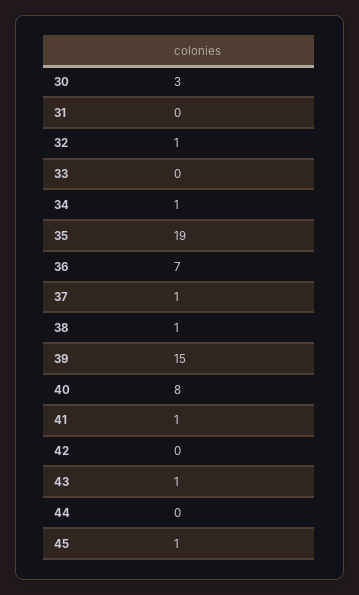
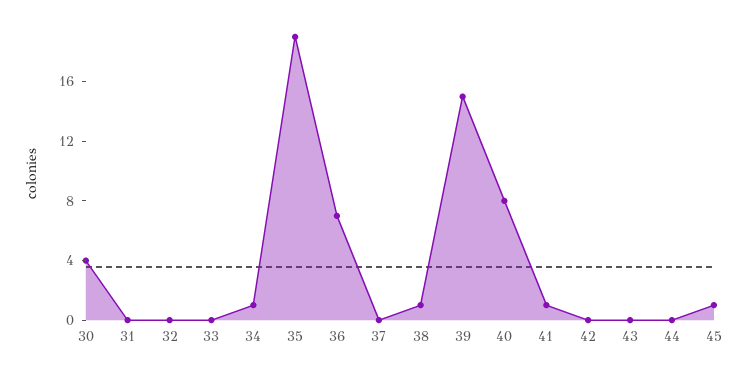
30: 3 -> 4
32: 1 -> 0
37: 1 -> 0
43: 1 -> 0

